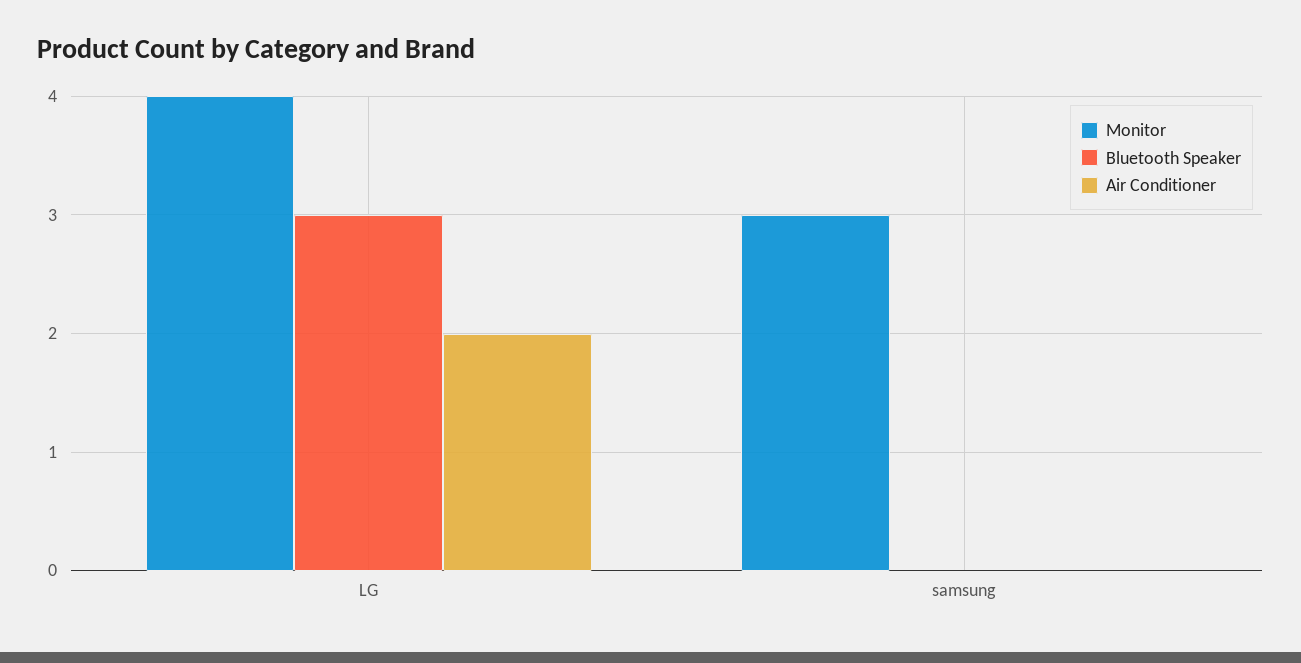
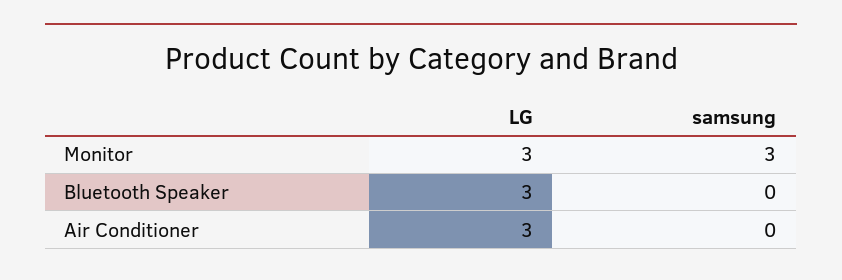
Monitor, LG: 4 -> 3
Air Conditioner, LG: 2 -> 3

